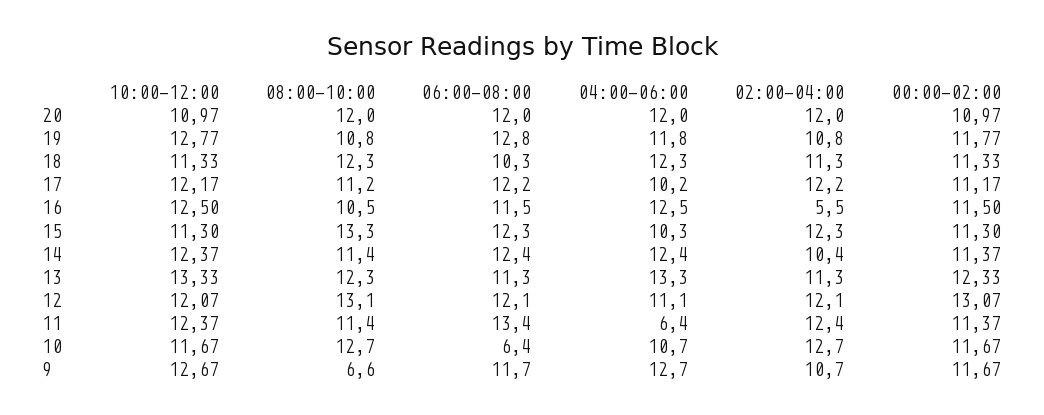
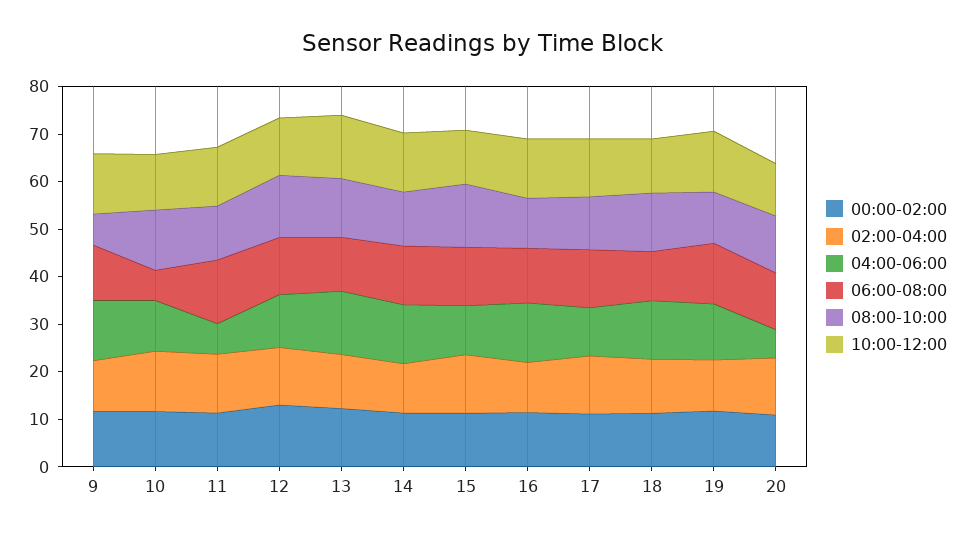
04:00-06:00, 20: 12 -> 6
02:00-04:00, 16: 5.5 -> 10

